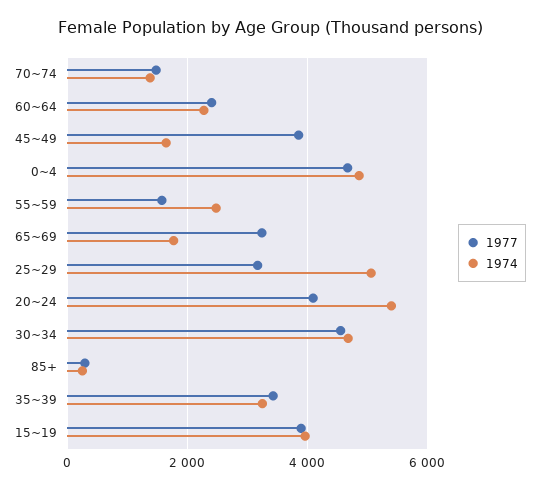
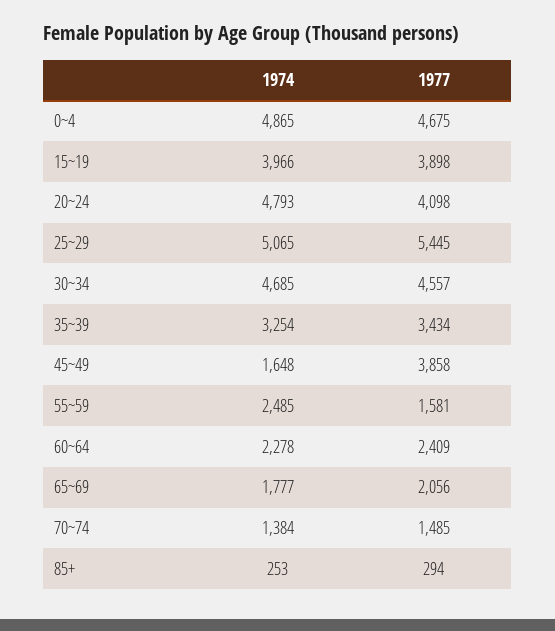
1977, 65~69: 3200 -> 2056
1977, 25~29: 3200 -> 5445
1974, 20~24: 5400 -> 4793

